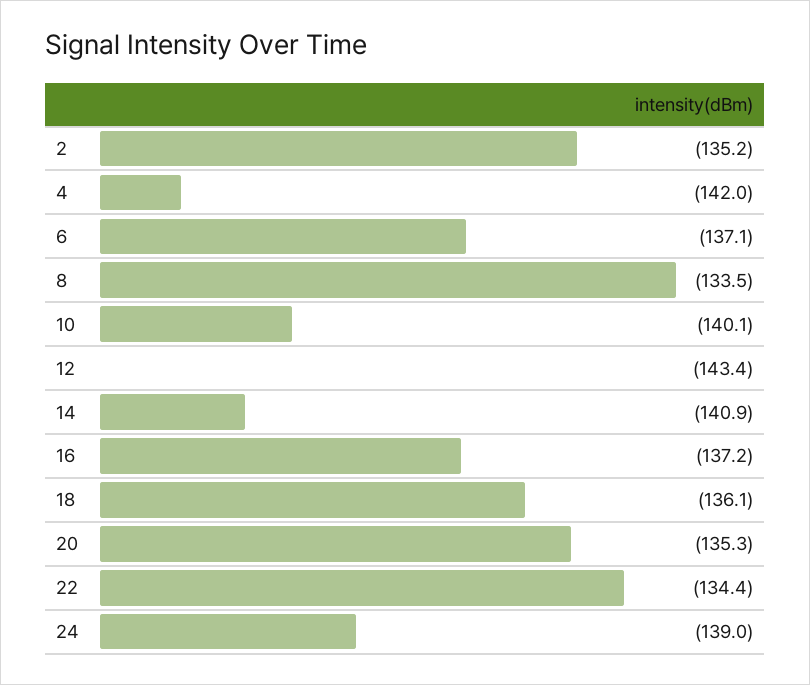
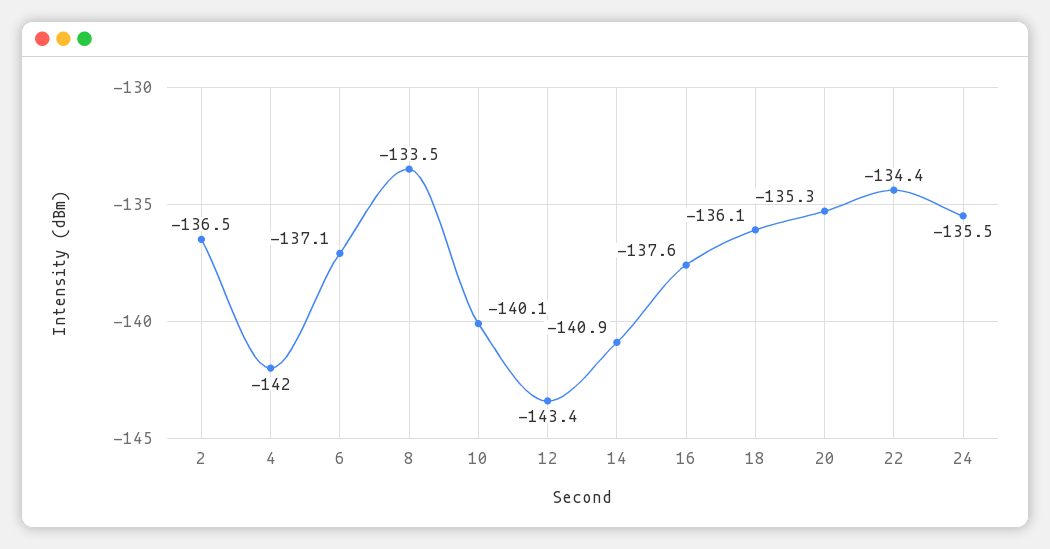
2: -135.2 -> -136.5
16: -137.2 -> -137.6
24: -139 -> -135.5

